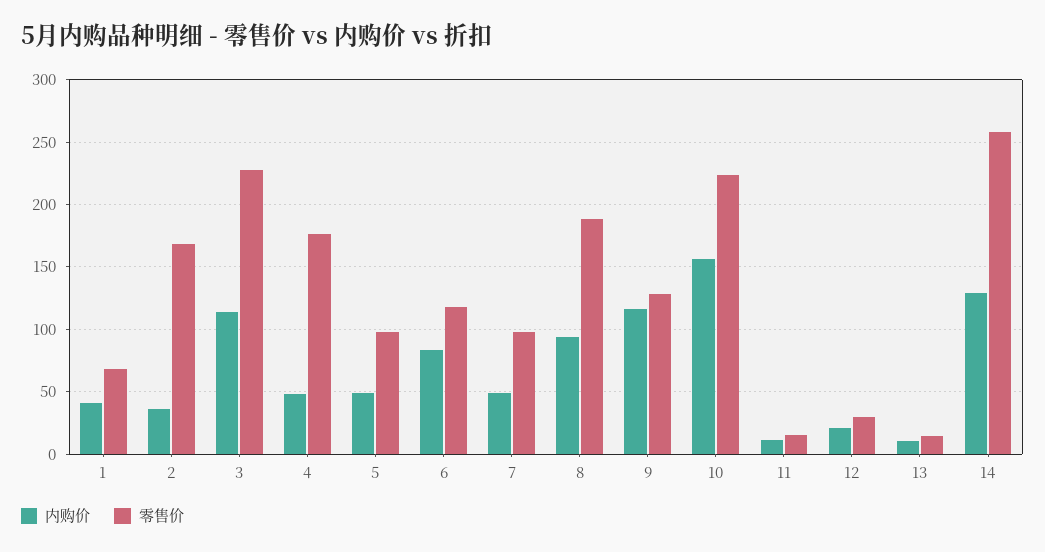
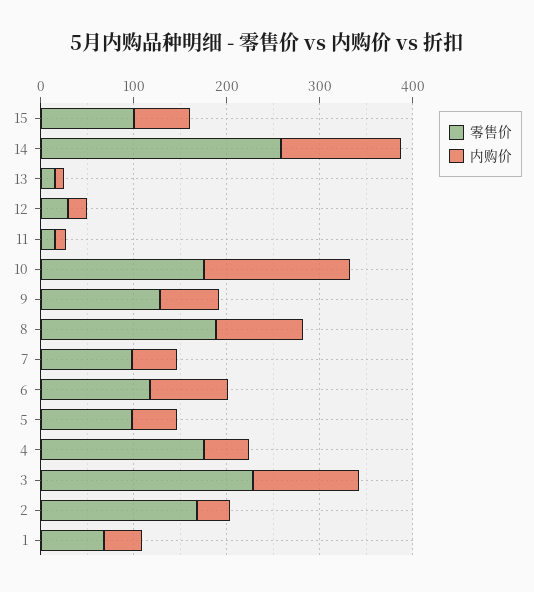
内购价, 9: 115 -> 60
零售价, 10: 225 -> 180
零售价, 15: none -> 100
内购价, 15: none -> 60

